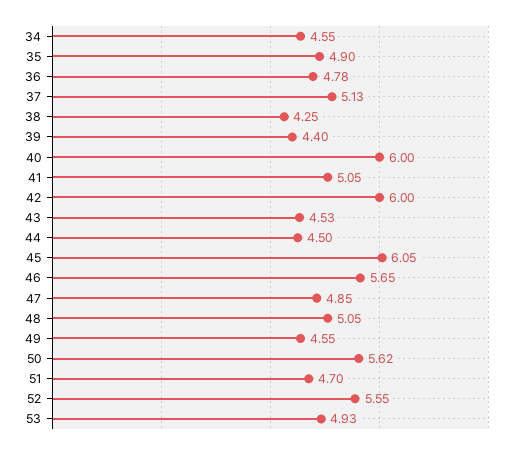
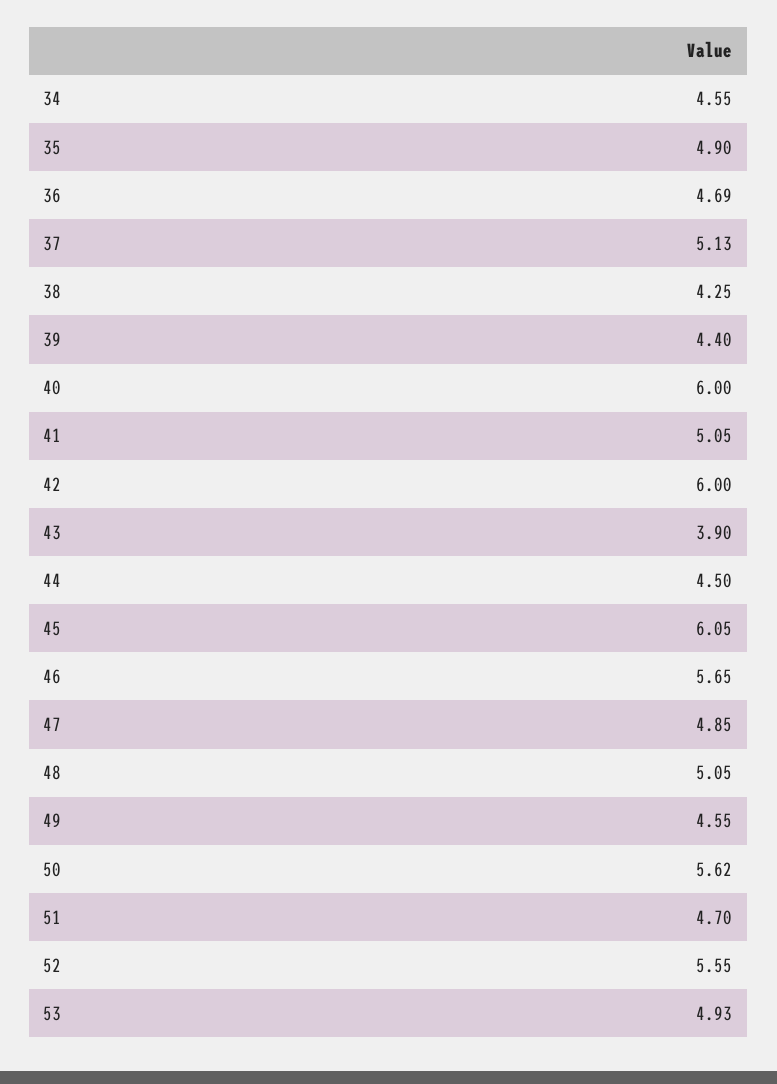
36: 4.78 -> 4.69
43: 4.53 -> 3.9

